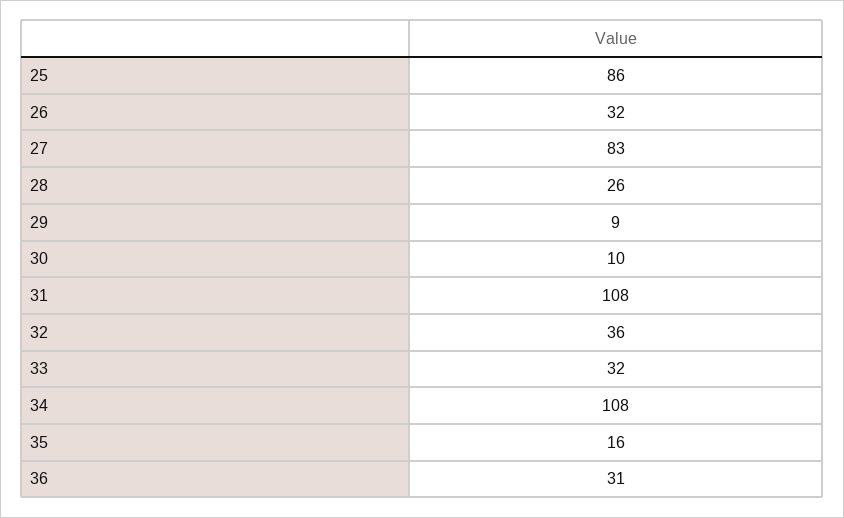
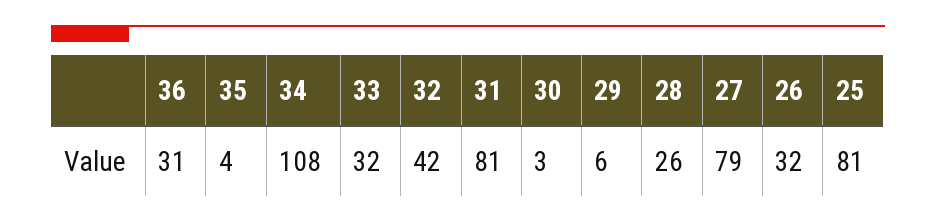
25: 86 -> 81
27: 83 -> 79
29: 9 -> 6
30: 10 -> 3
31: 108 -> 81
32: 36 -> 42
35: 16 -> 4

